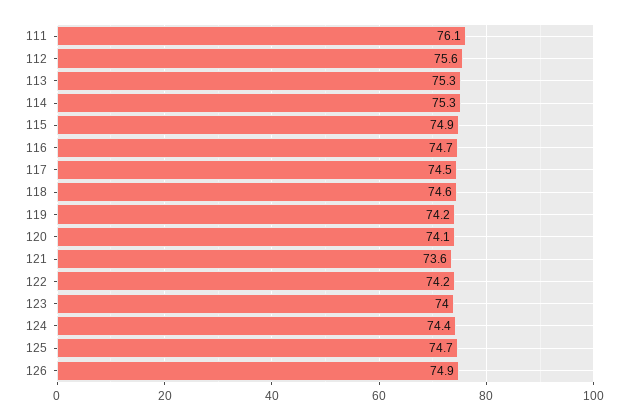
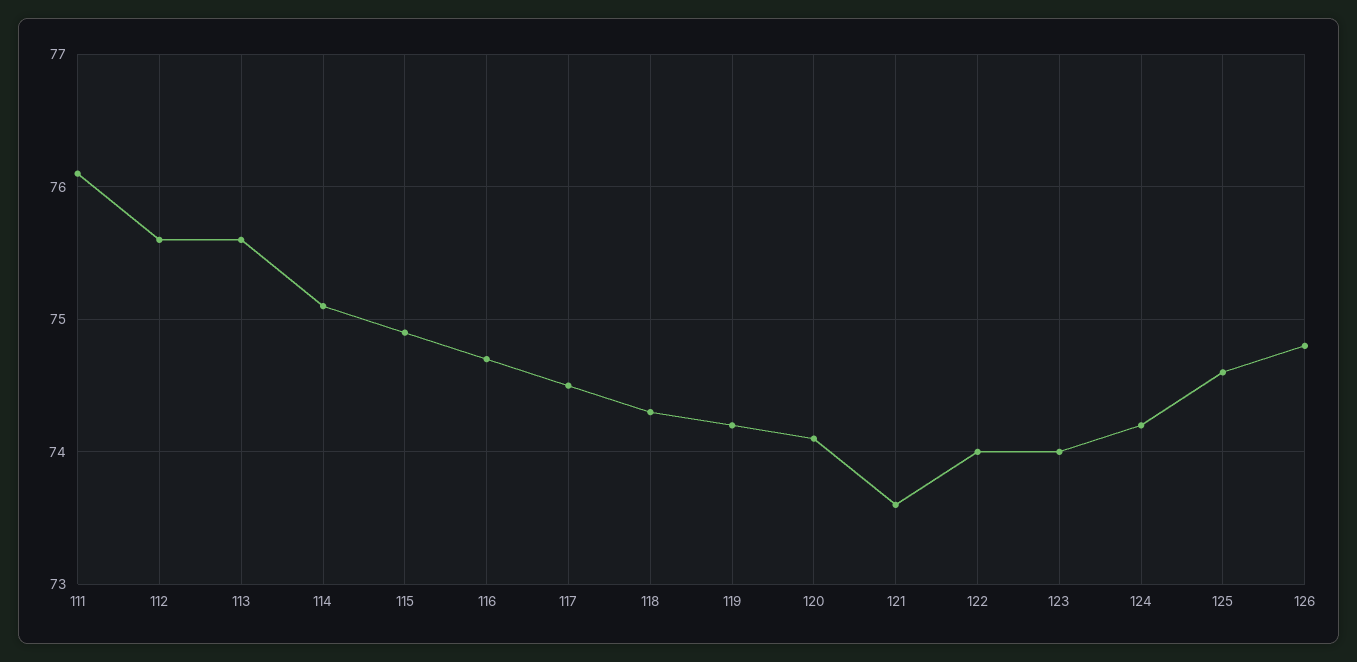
113: 75.3 -> 75.6
114: 75.3 -> 75.1
118: 74.6 -> 74.3
122: 74.2 -> 74
124: 74.4 -> 74.2
125: 74.7 -> 74.6
126: 74.9 -> 74.8

